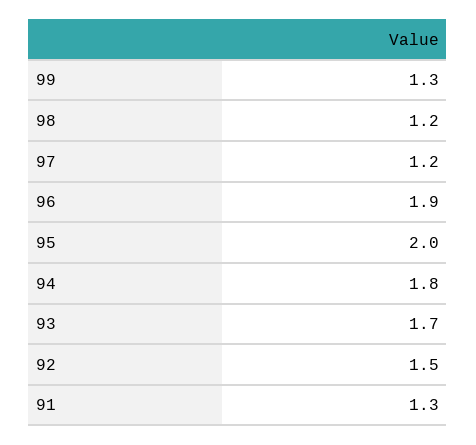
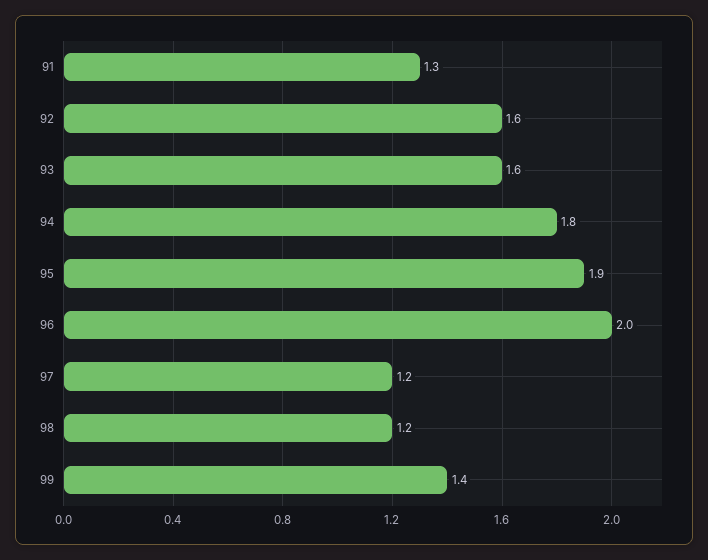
99: 1.3 -> 1.4
96: 1.9 -> 2
95: 2 -> 1.9
93: 1.7 -> 1.6
92: 1.5 -> 1.6

